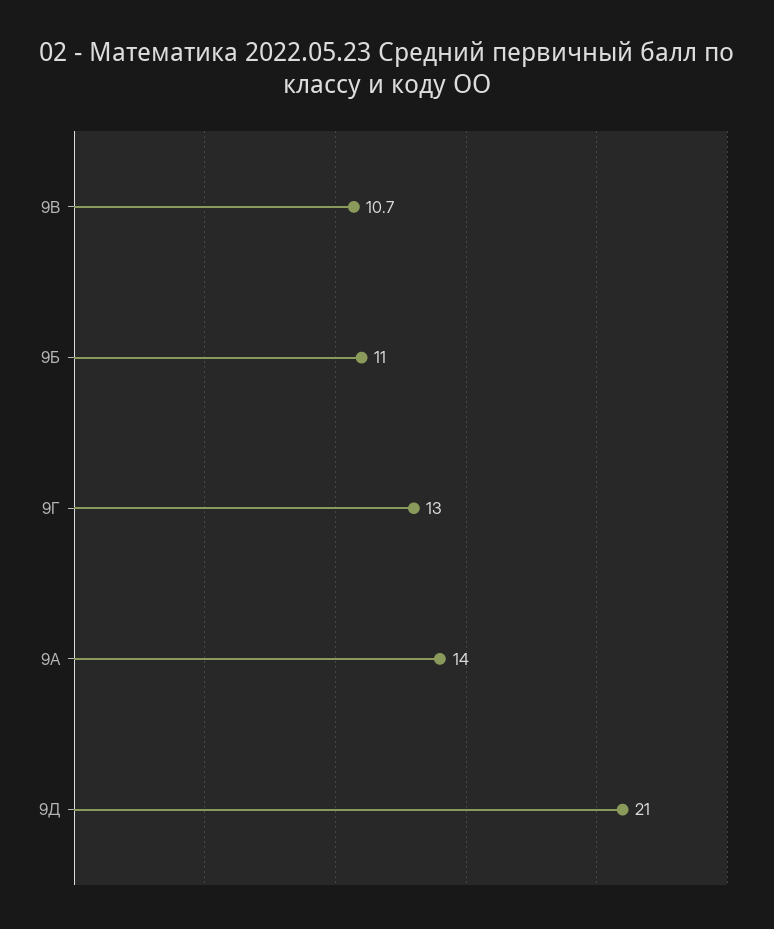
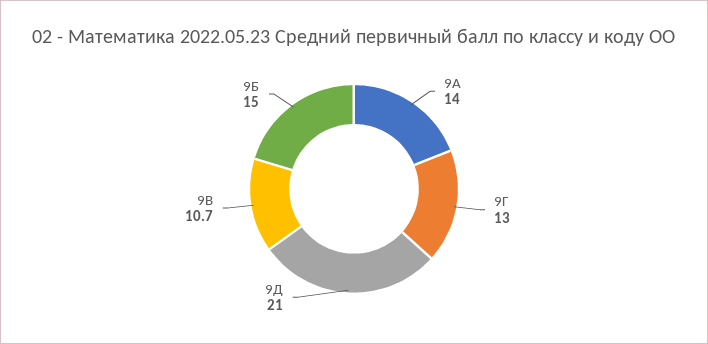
9Б: 11 -> 15

